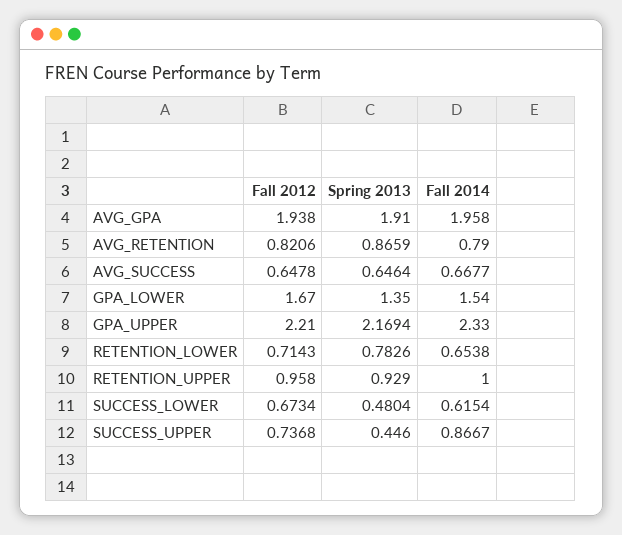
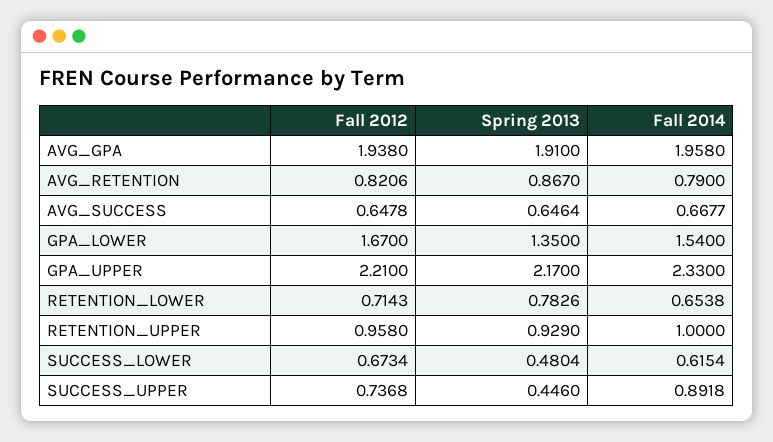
Spring 2013, AVG_RETENTION: 0.8659 -> 0.867
Spring 2013, GPA_UPPER: 2.1694 -> 2.17
Fall 2014, SUCCESS_UPPER: 0.8667 -> 0.8918

